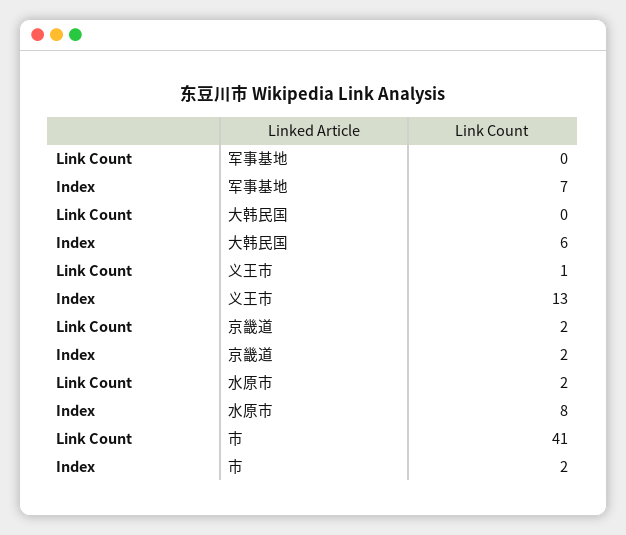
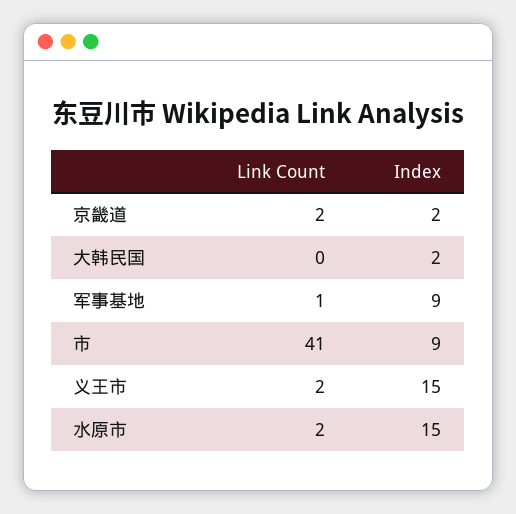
Link Count, 军事基地: 0 -> 1
Index, 军事基地: 7 -> 9
Index, 大韩民国: 6 -> 2
Link Count, 义王市: 1 -> 2
Index, 义王市: 13 -> 15
Index, 水原市: 8 -> 15
Index, 市: 2 -> 9

